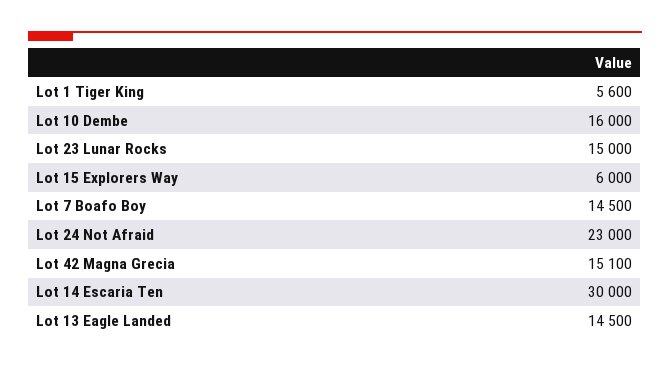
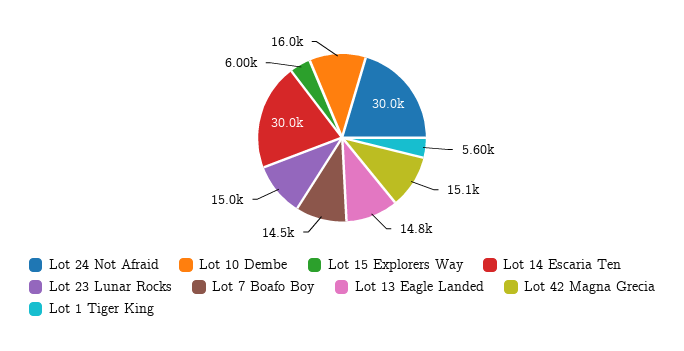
Lot 24 Not Afraid: 23000 -> 30000
Lot 13 Eagle Landed: 14500 -> 14800

